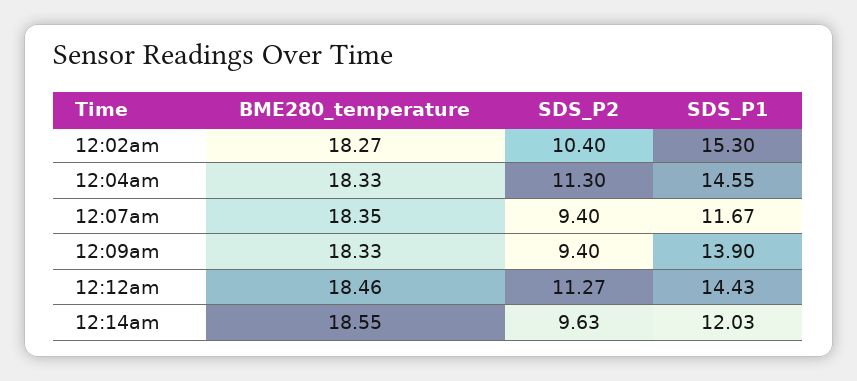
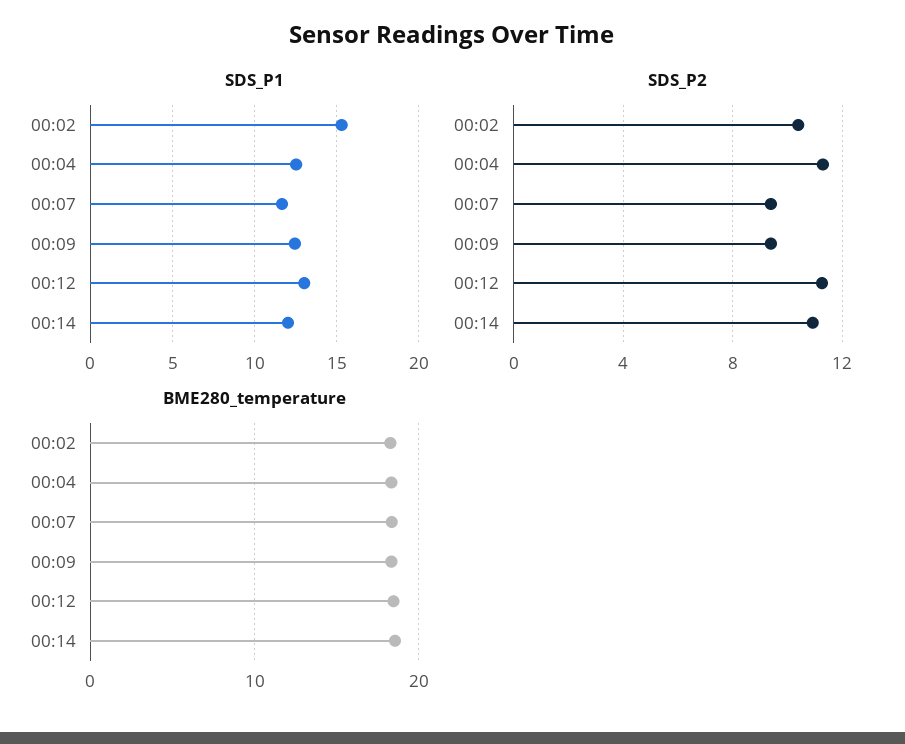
SDS_P1, 12:04am: 14.55 -> 12.5
SDS_P1, 12:09am: 13.9 -> 12.5
SDS_P1, 12:12am: 14.43 -> 13
SDS_P2, 12:14am: 9.63 -> 11

